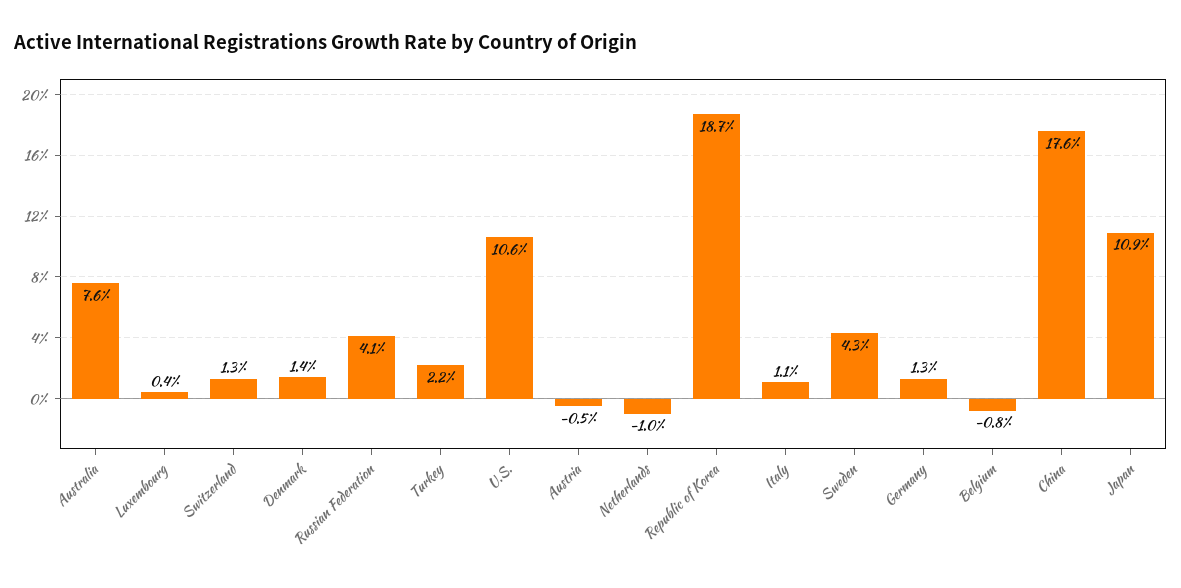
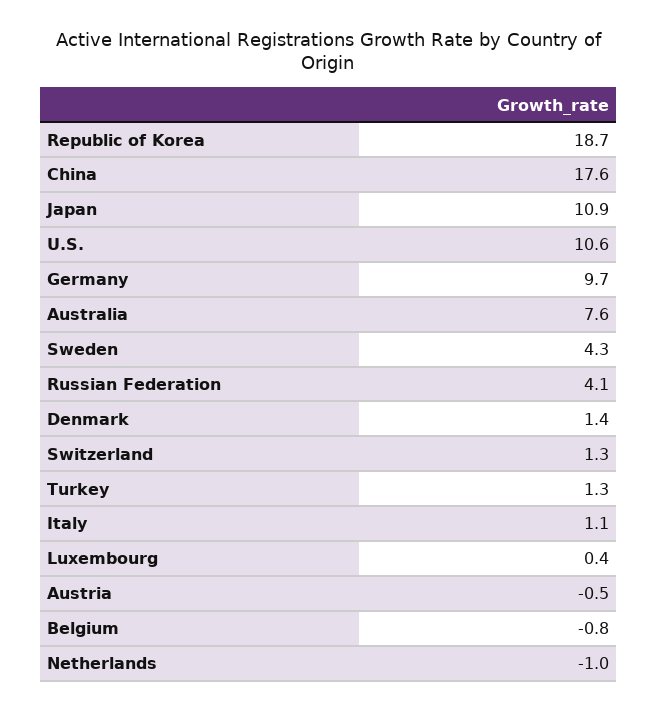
Turkey: 2.2 -> 1.3
Germany: 1.3 -> 9.7

